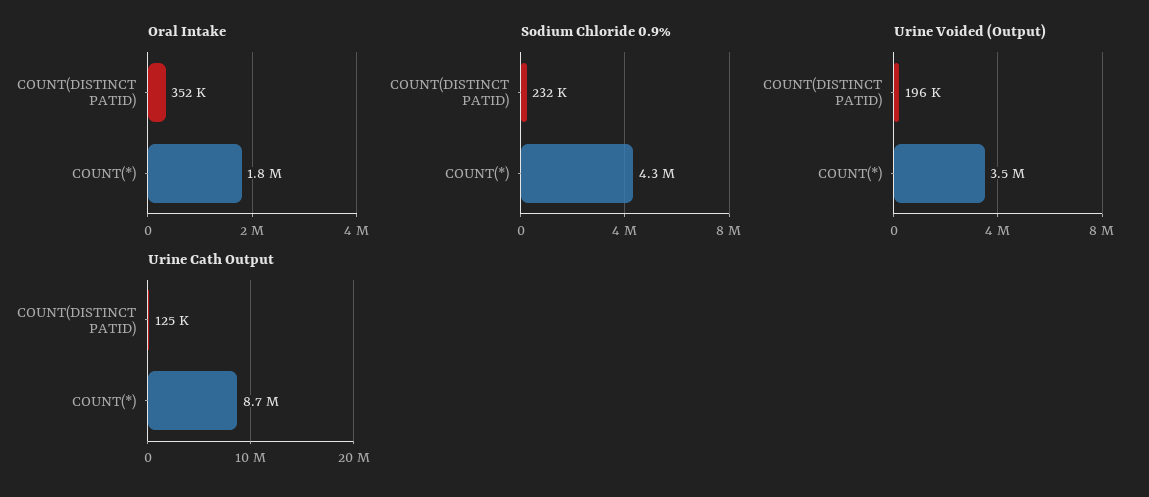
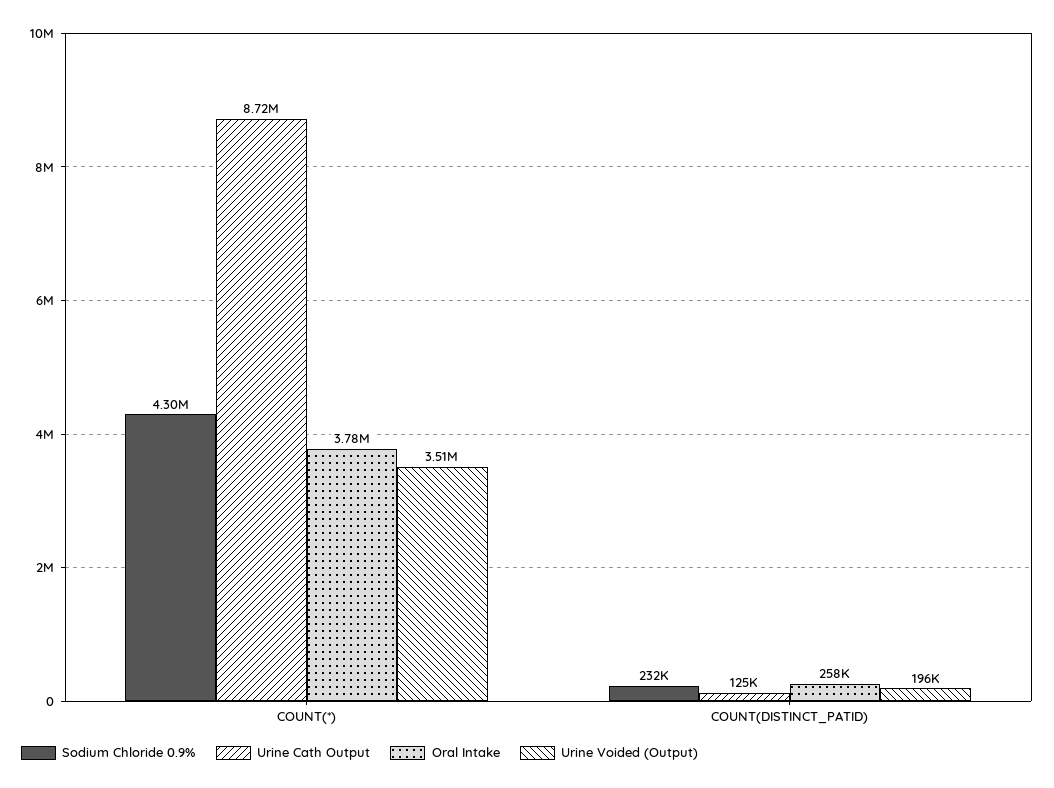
Oral Intake, COUNT(DISTINCT PATID): 352000 -> 258000
Oral Intake, COUNT(*): 1800000 -> 3780000

